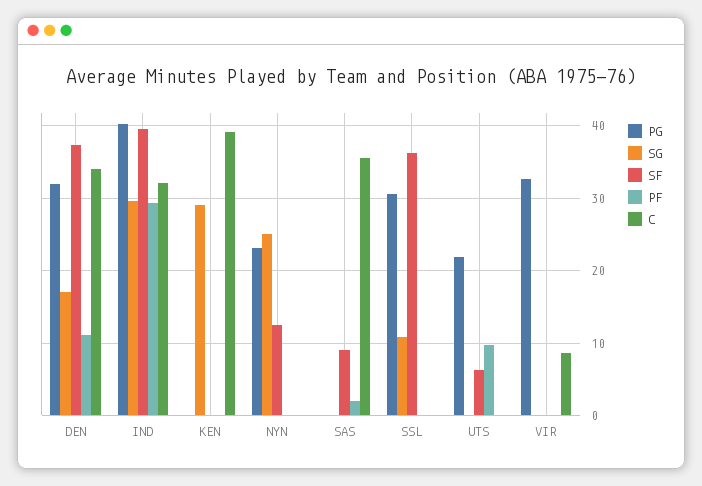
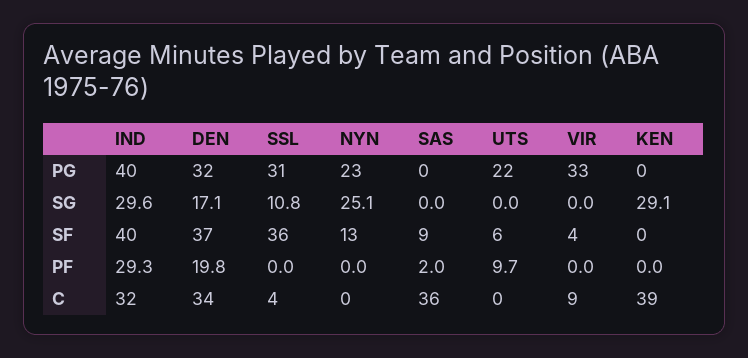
PF, DEN: 11 -> 19.8
C, SSL: 0 -> 4
SF, VIR: 0 -> 4

